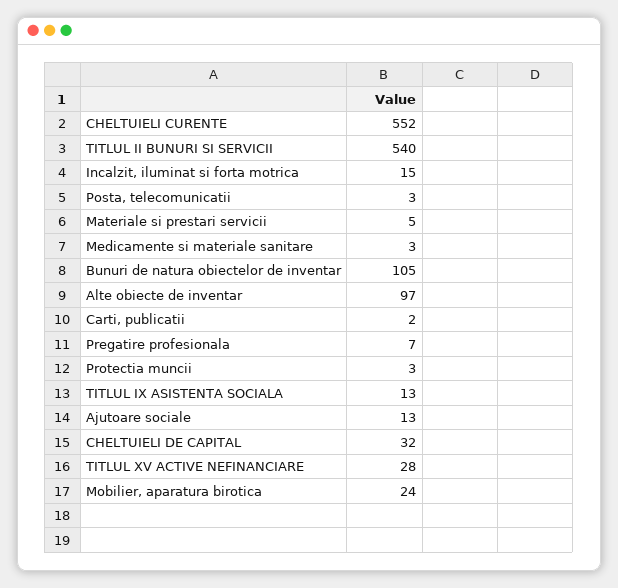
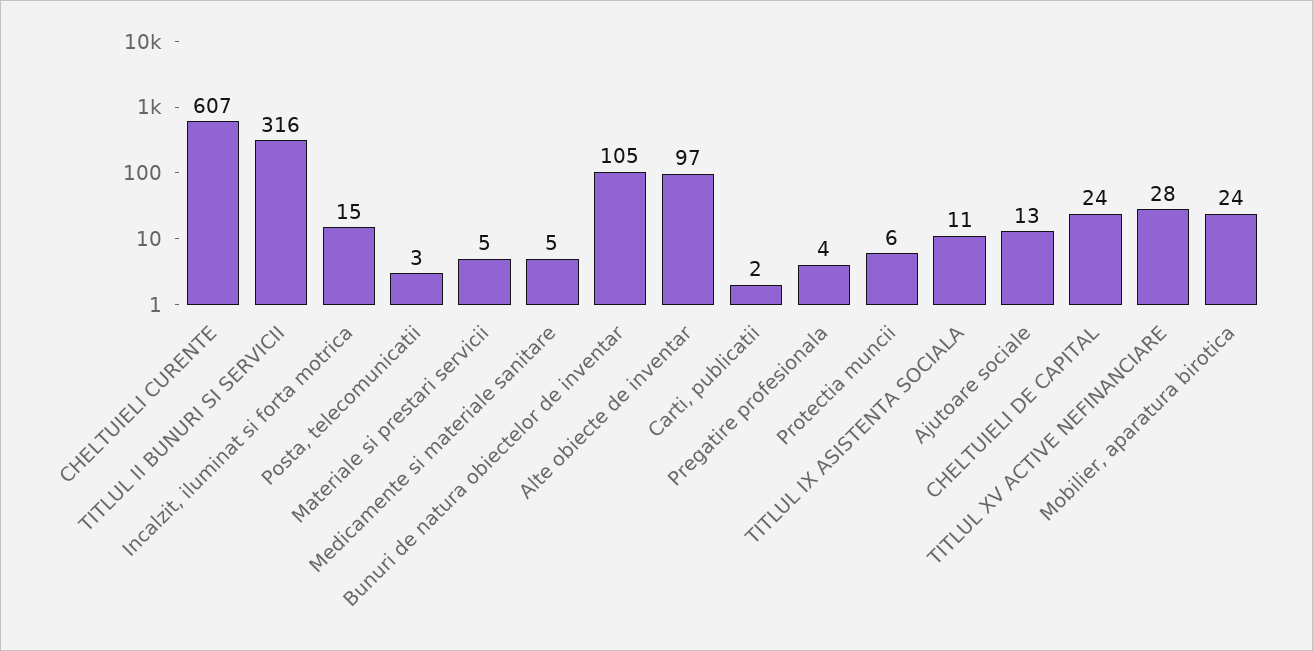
CHELTUIELI CURENTE: 552 -> 607
TITLUL II BUNURI SI SERVICII: 540 -> 316
Medicamente si materiale sanitare: 3 -> 5
Pregatire profesionala: 7 -> 4
Protectia muncii: 3 -> 6
TITLUL IX ASISTENTA SOCIALA: 13 -> 11
CHELTUIELI DE CAPITAL: 32 -> 24

